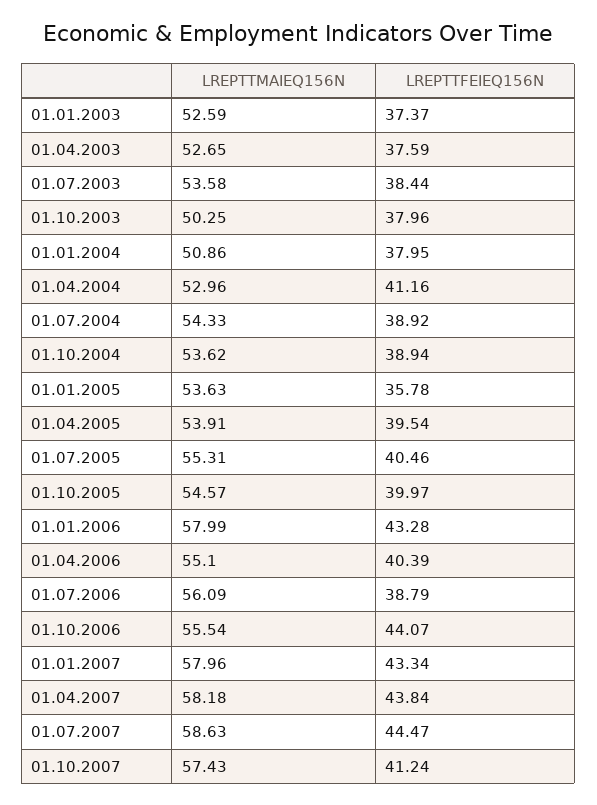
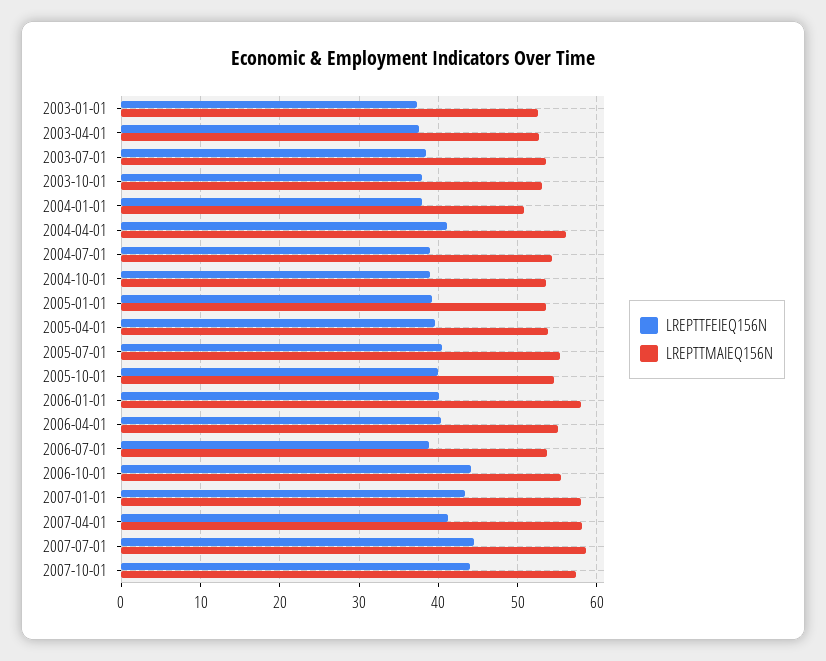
LREPTTMAIEQ156N, 01.10.2003: 50.25 -> 53
LREPTTMAIEQ156N, 01.04.2004: 52.96 -> 56
LREPTTFEIEQ156N, 01.01.2005: 35.78 -> 39
LREPTTFEIEQ156N, 01.01.2006: 43.28 -> 40
LREPTTMAIEQ156N, 01.07.2006: 56.09 -> 54
LREPTTFEIEQ156N, 01.04.2007: 43.84 -> 41
LREPTTFEIEQ156N, 01.10.2007: 41.24 -> 44

